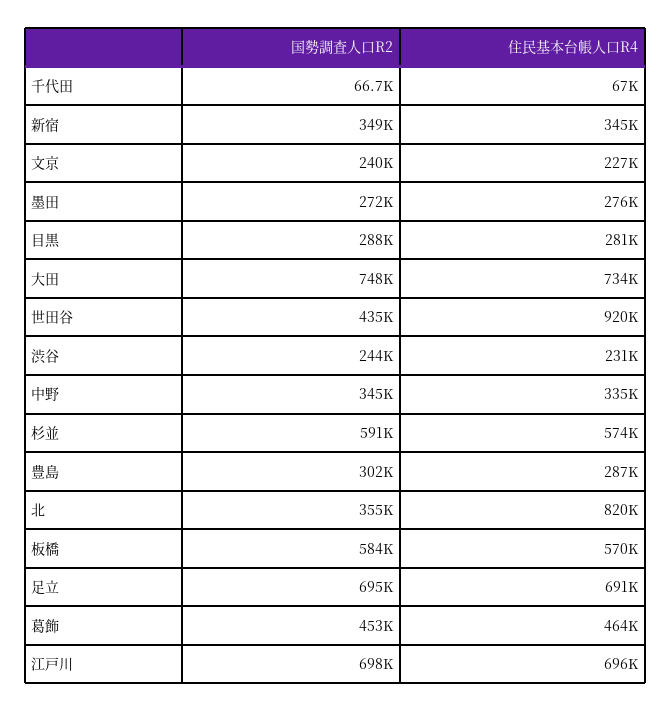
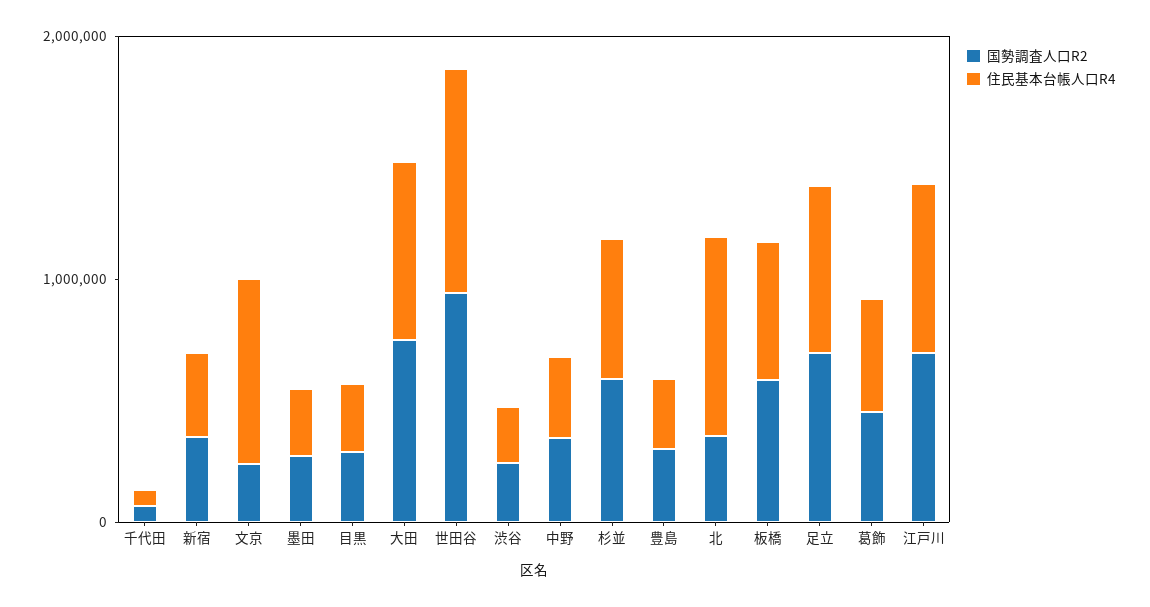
住民基本台帳人口R4, 文京: 227000 -> 800000
国勢調査人口R2, 世田谷: 435000 -> 1000000

